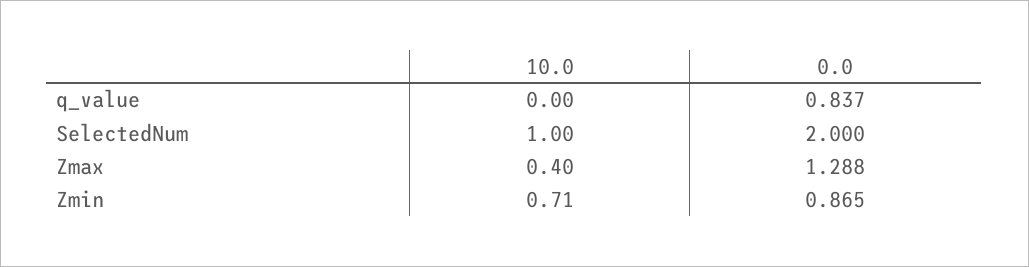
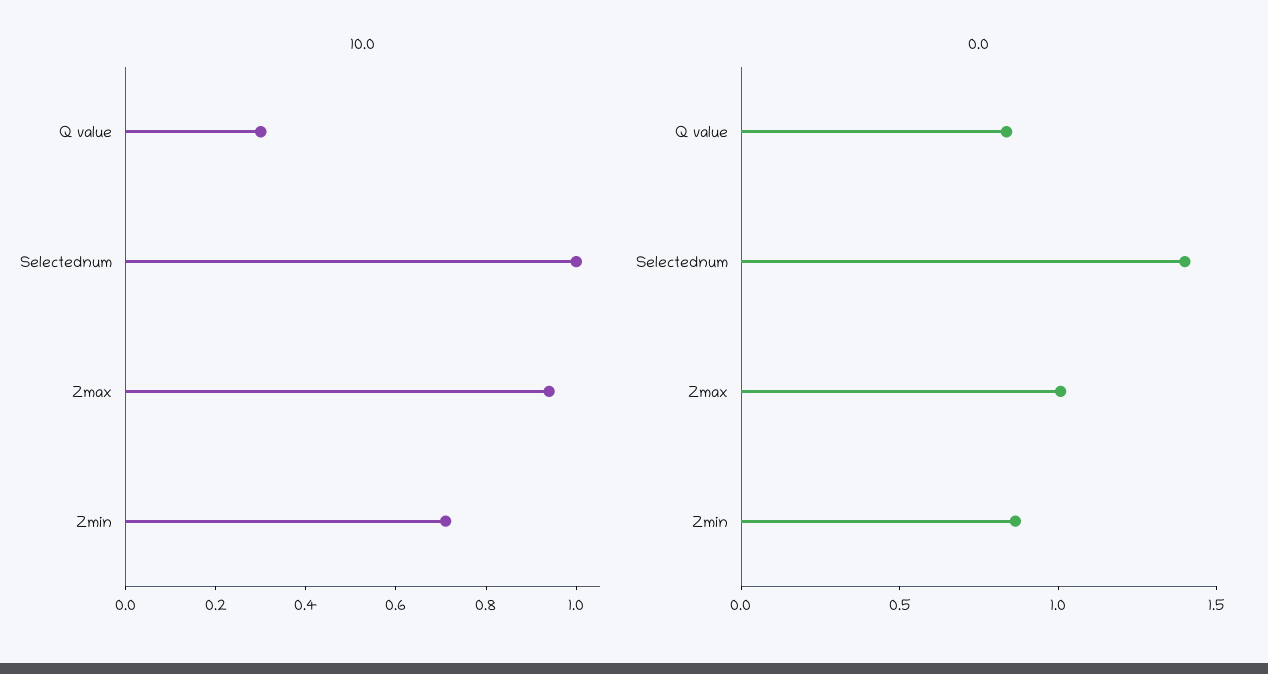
10.0, q_value: 0 -> 0.3
0.0, SelectedNum: 2 -> 1.4
10.0, Zmax: 0.4 -> 0.95
0.0, Zmax: 1.288 -> 1

